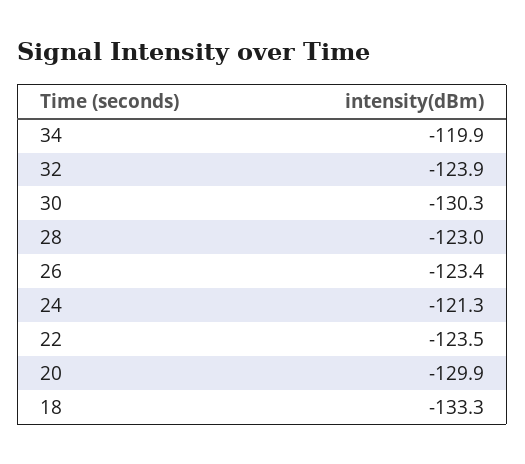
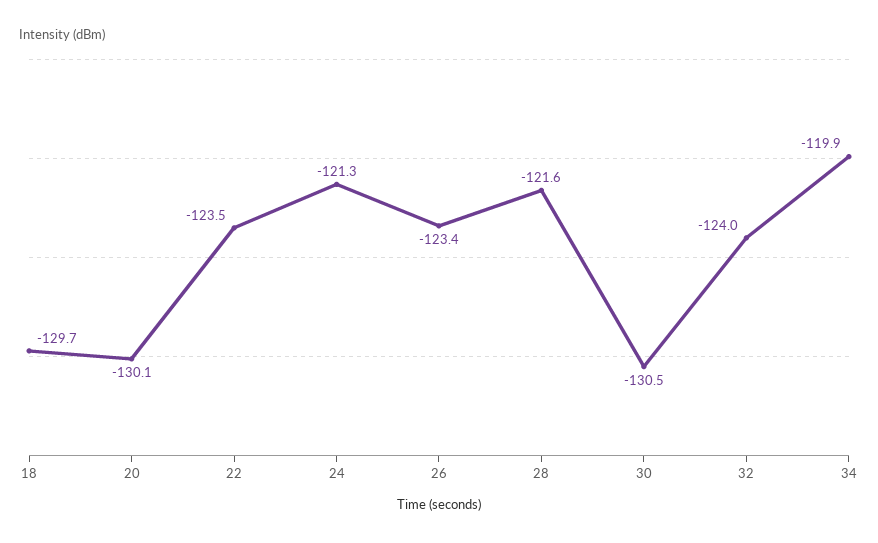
32: -123.9 -> -124
30: -130.3 -> -130.5
28: -123 -> -121.6
20: -129.9 -> -130.1
18: -133.3 -> -129.7

